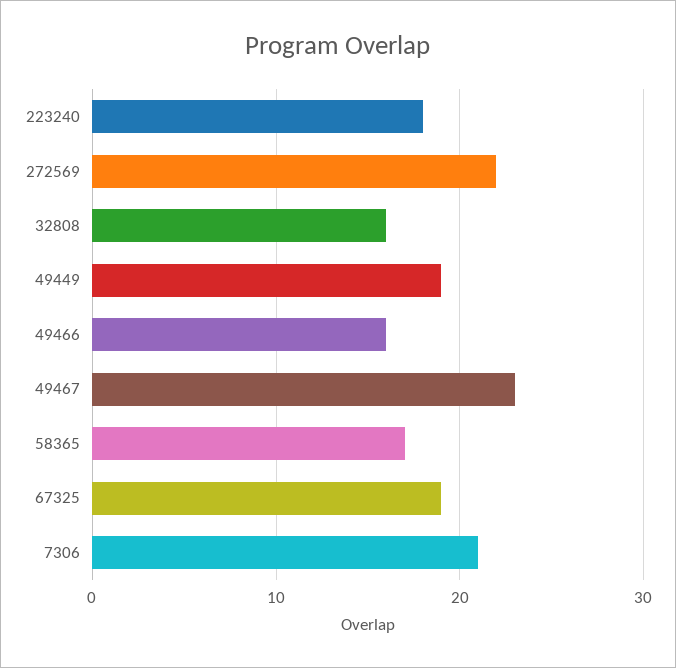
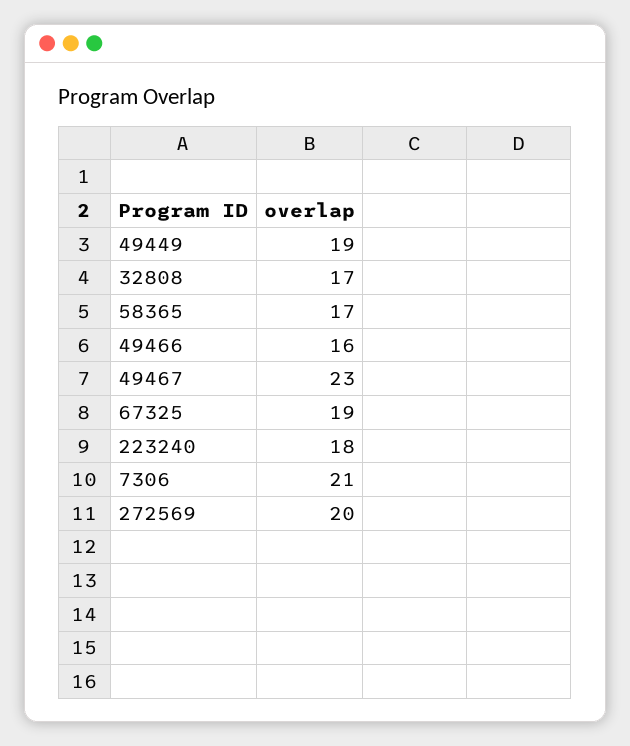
272569: 22 -> 20
32808: 16 -> 17

